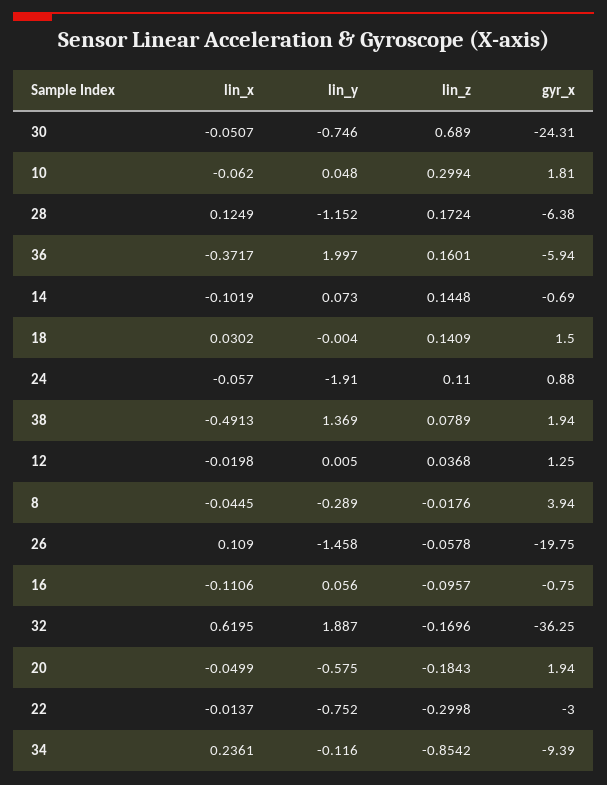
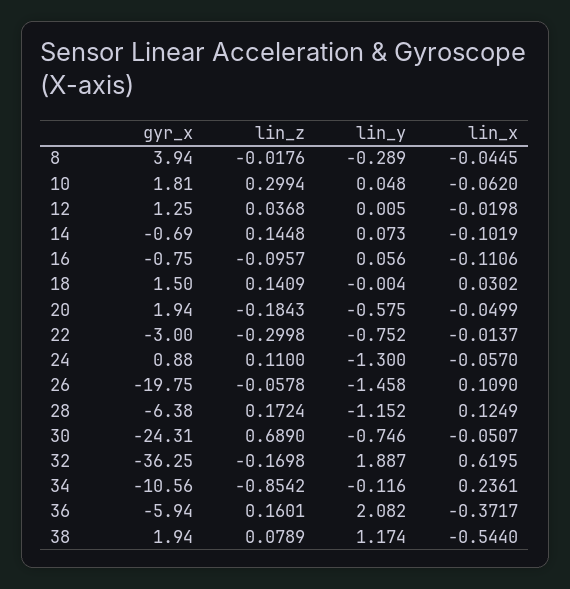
lin_y, 36: 1.997 -> 2.082
lin_y, 24: -1.91 -> -1.3
lin_x, 38: -0.4913 -> -0.544
lin_y, 38: 1.369 -> 1.174
lin_z, 32: -0.1696 -> -0.1698
gyr_x, 34: -9.39 -> -10.56

